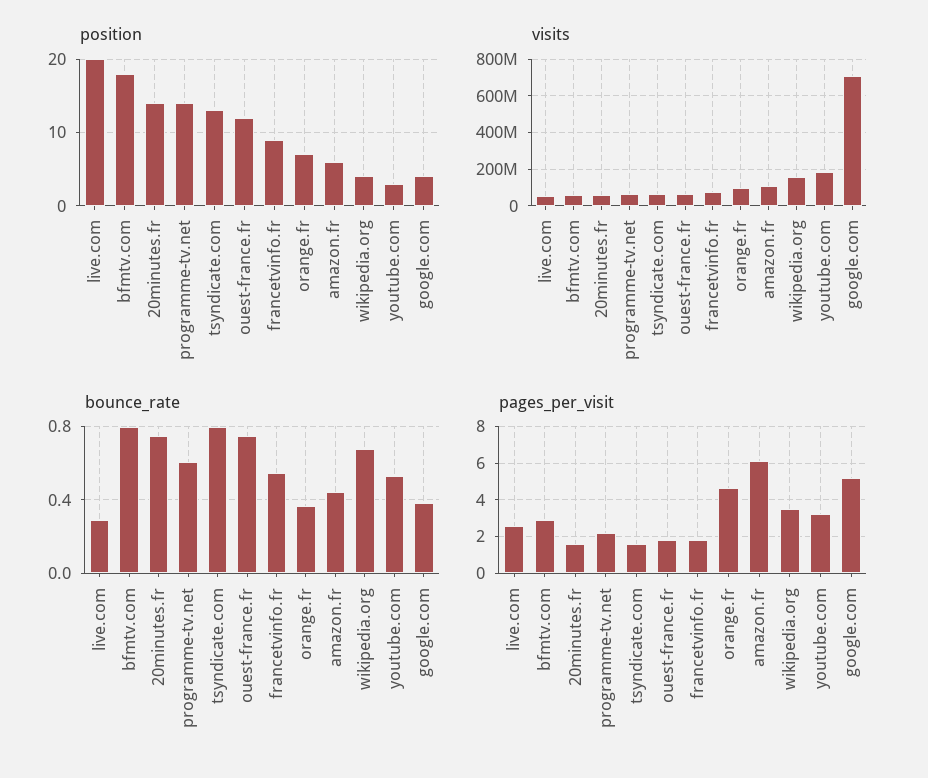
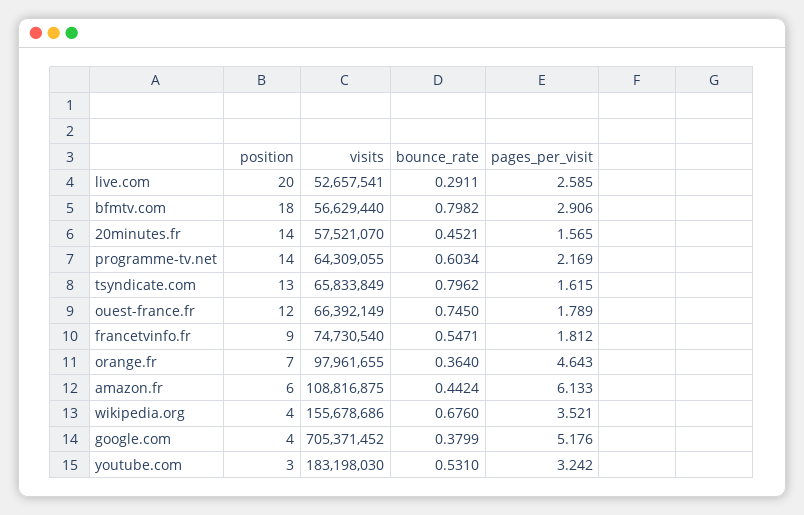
bounce_rate, 20minutes.fr: 0.75 -> 0.4521

